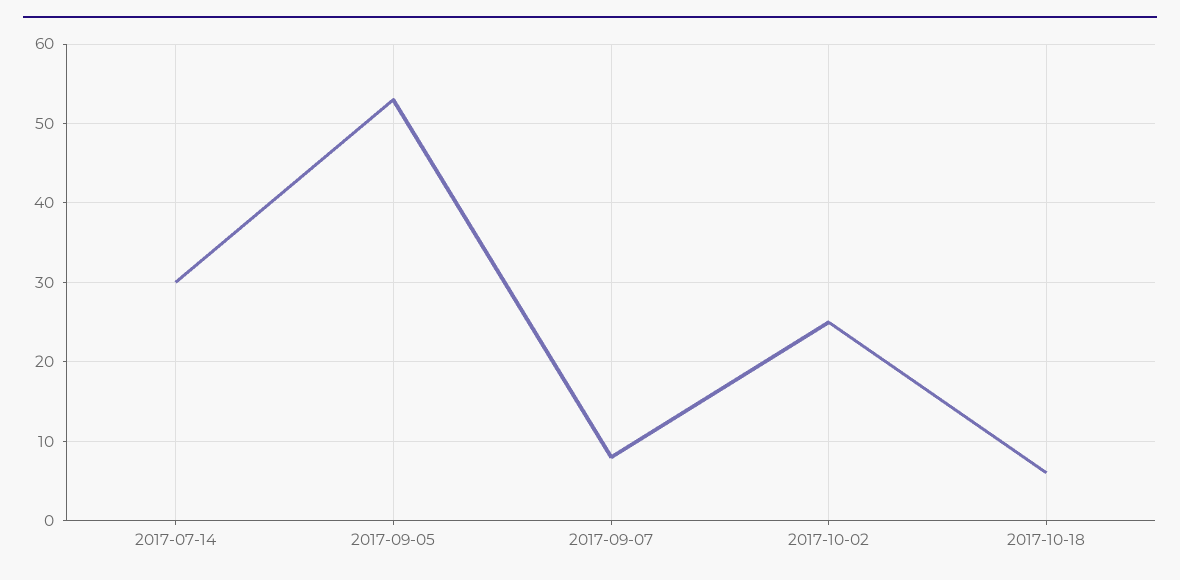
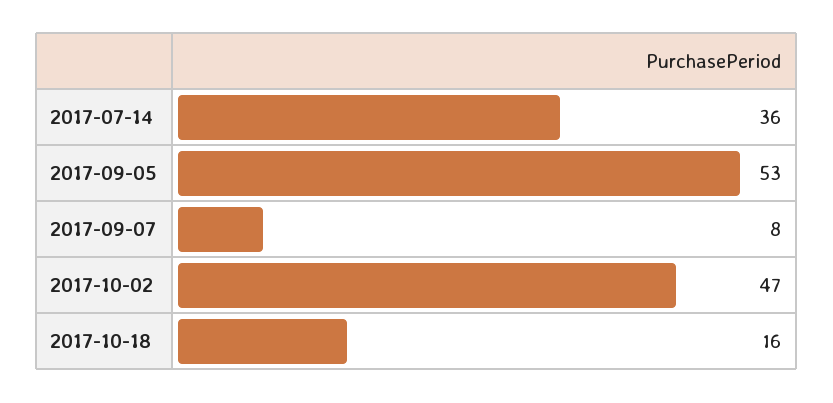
2017-07-14: 30 -> 36
2017-10-02: 25 -> 47
2017-10-18: 6 -> 16

